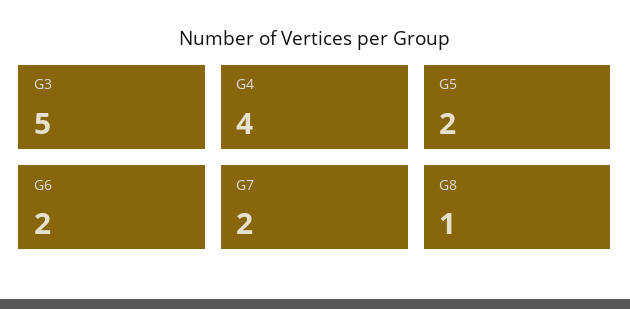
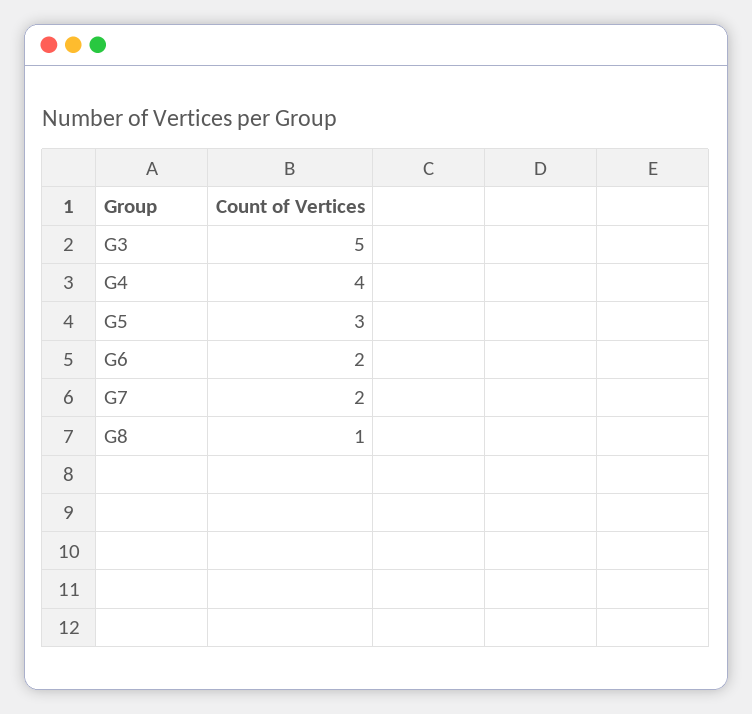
G5: 2 -> 3

